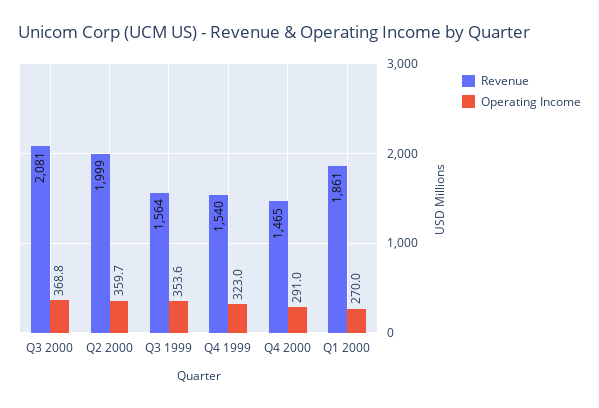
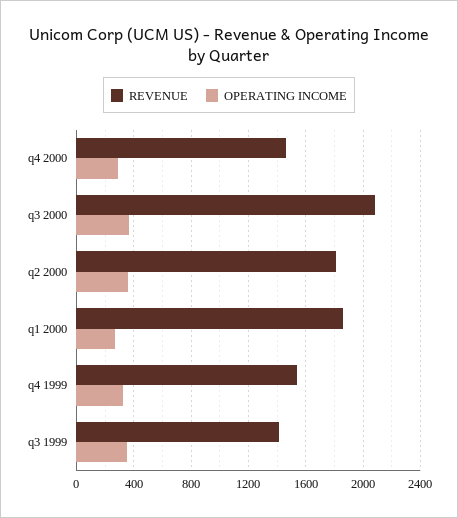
Revenue, Q2 2000: 1999 -> 1800
Revenue, Q3 1999: 1564 -> 1400

